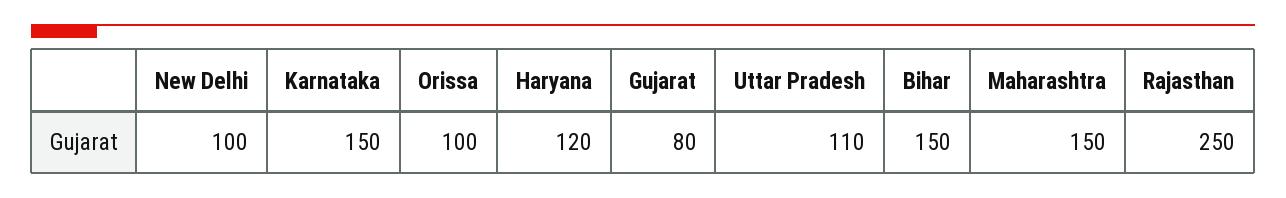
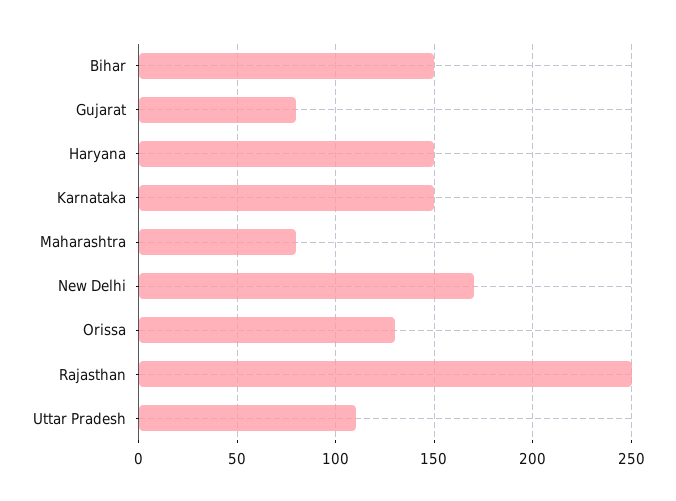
New Delhi: 100 -> 170
Orissa: 100 -> 130
Haryana: 120 -> 150
Maharashtra: 150 -> 80

